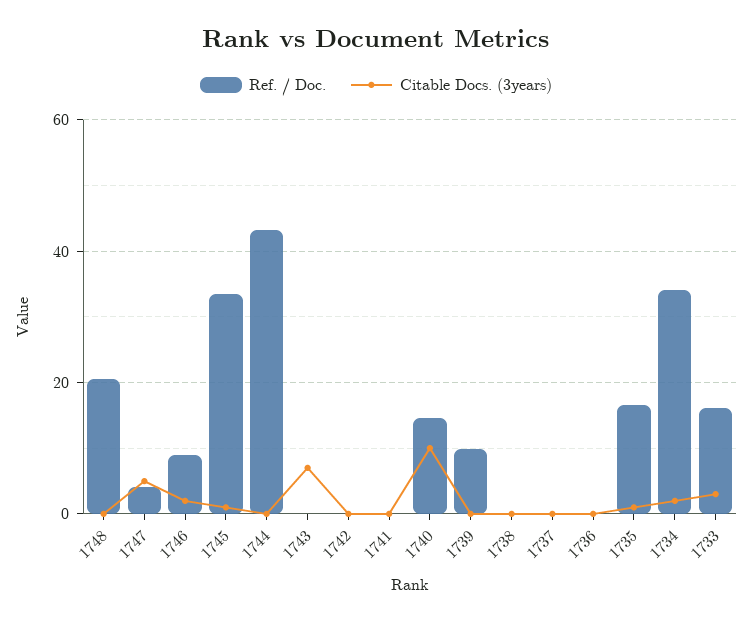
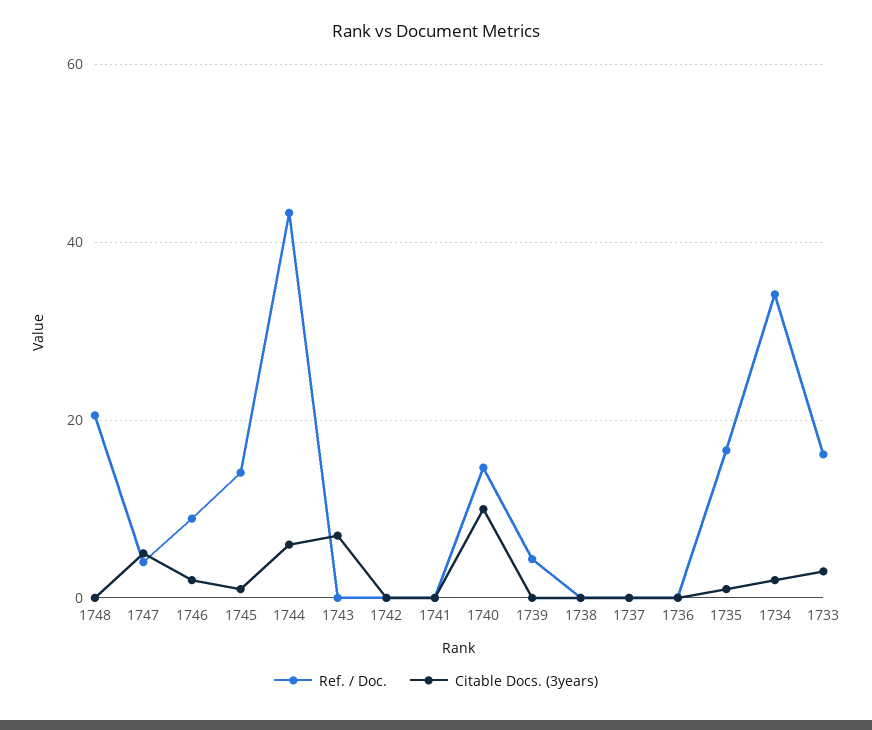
Ref. / Doc., 1745: 34 -> 14
Citable Docs. (3years), 1744: 0 -> 6
Ref. / Doc., 1739: 10 -> 4

